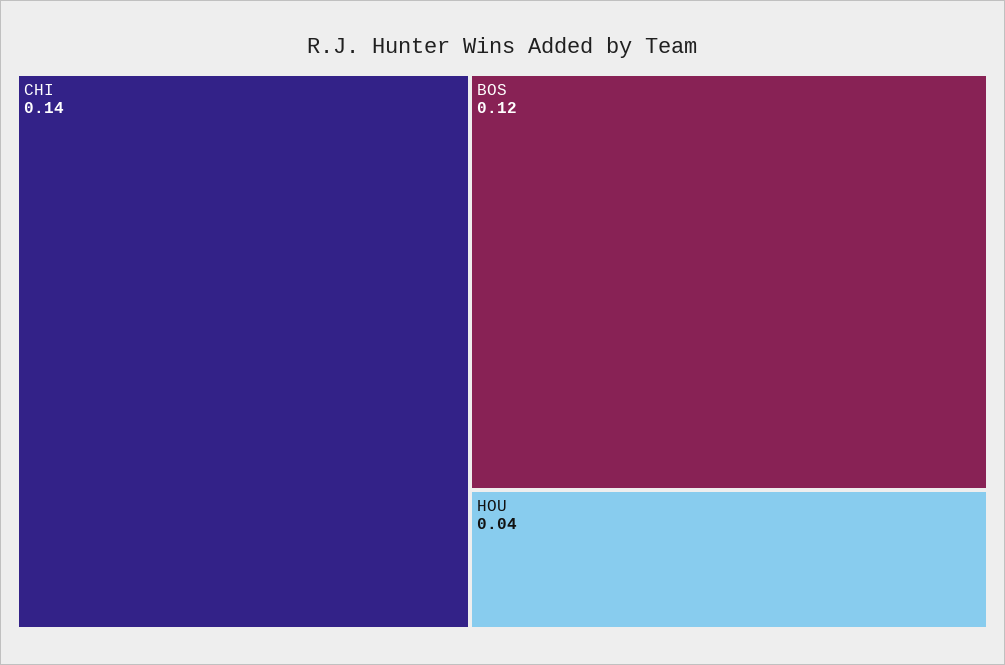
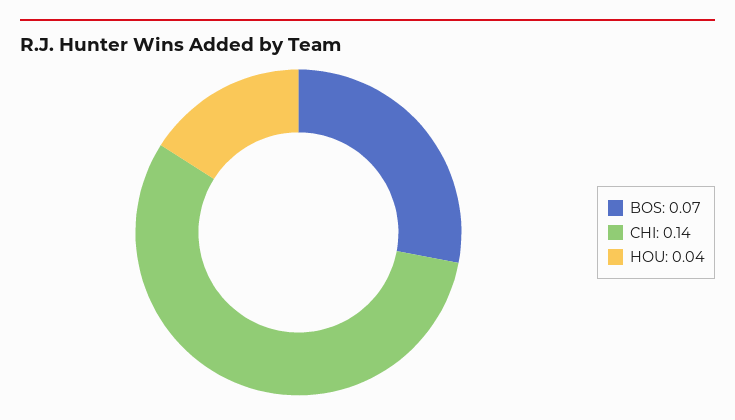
BOS: 0.12 -> 0.07

